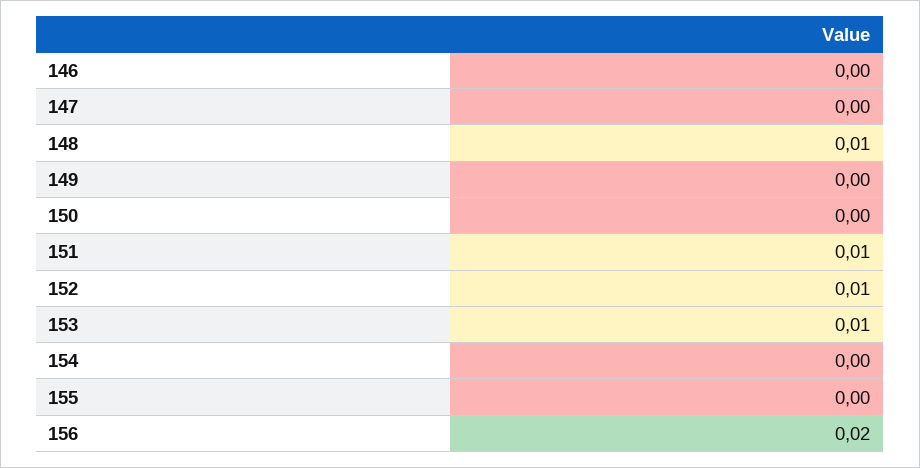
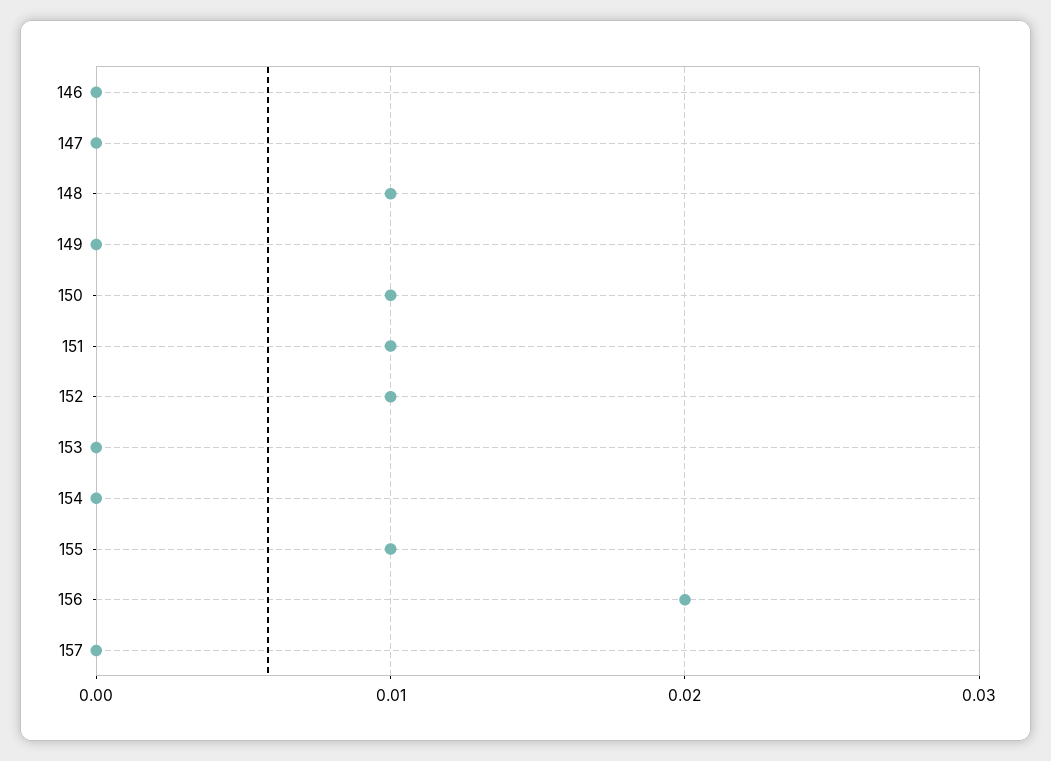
150: 0 -> 0.01
153: 0.01 -> 0
155: 0 -> 0.01
157: none -> 0

